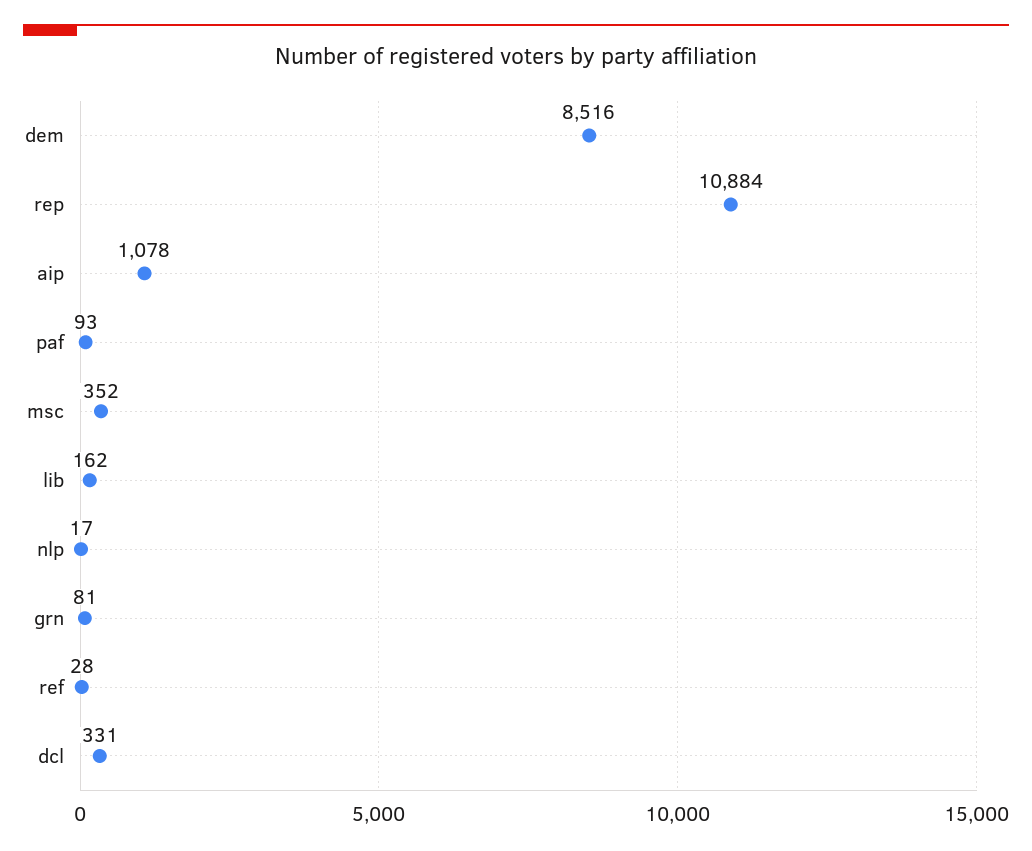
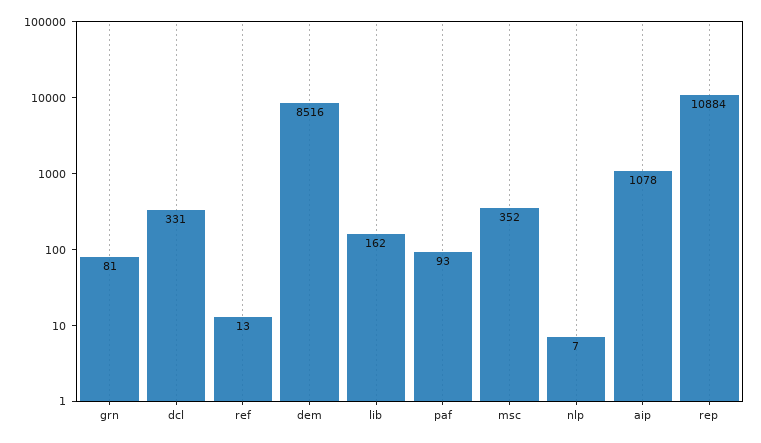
nlp: 17 -> 7
ref: 28 -> 13

